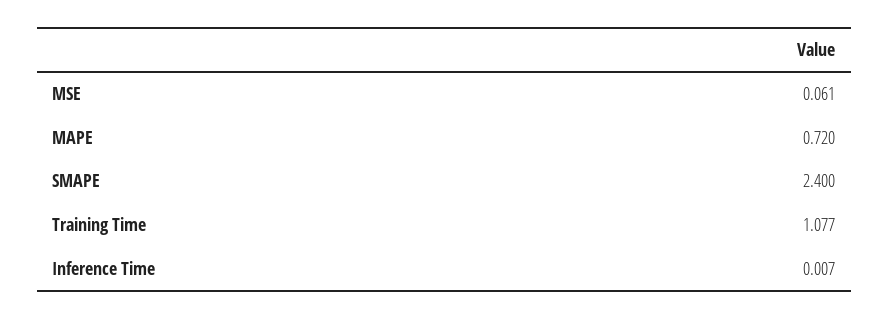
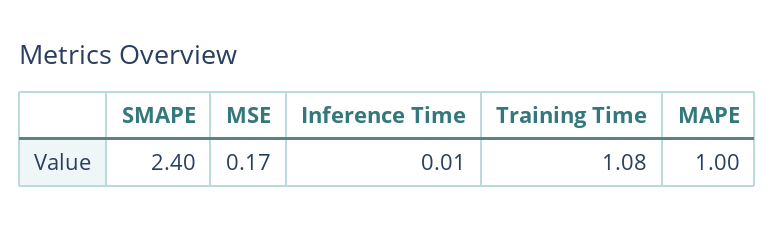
MSE: 0.061 -> 0.17
MAPE: 0.72 -> 1

